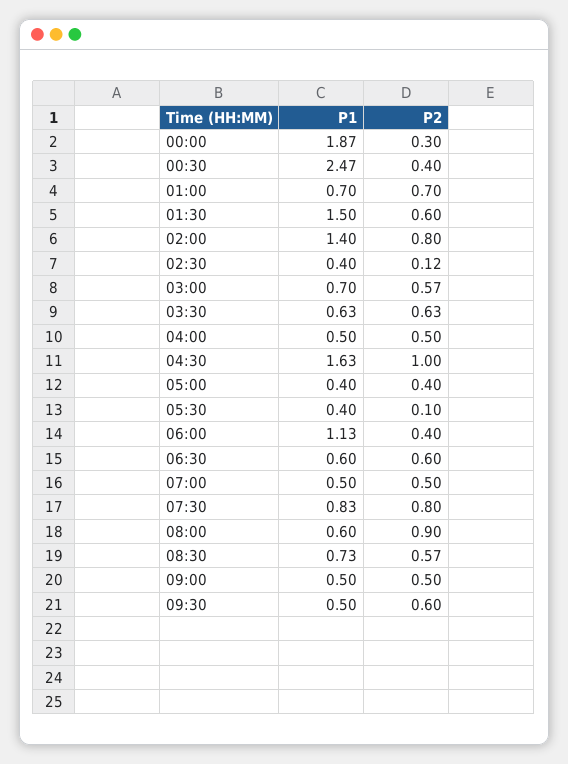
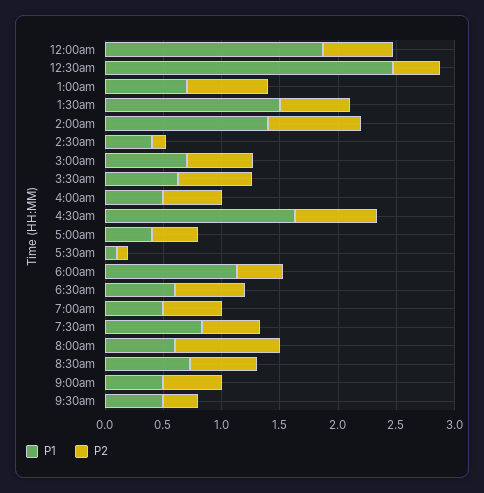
P2, 00:00: 0.3 -> 0.6
P2, 04:30: 1 -> 0.7
P1, 05:30: 0.4 -> 0.1
P2, 07:30: 0.8 -> 0.5
P2, 09:30: 0.6 -> 0.3

